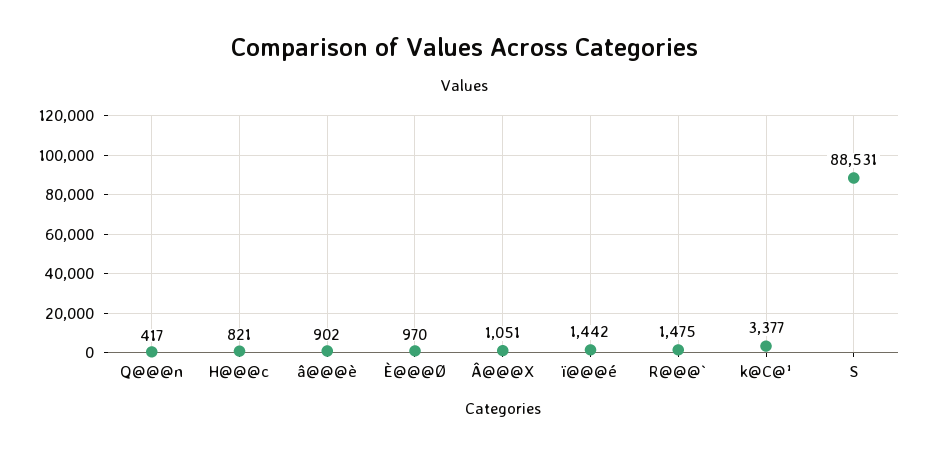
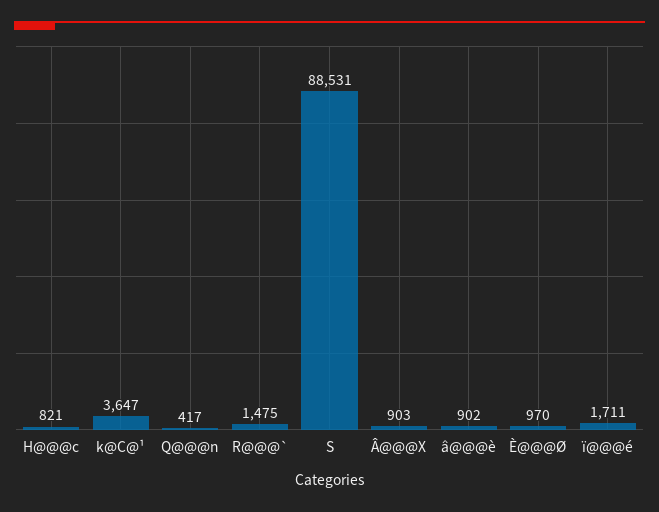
Â@@@X: 1051 -> 903
ï@@@é: 1442 -> 1711
k@C@¹: 3377 -> 3647

